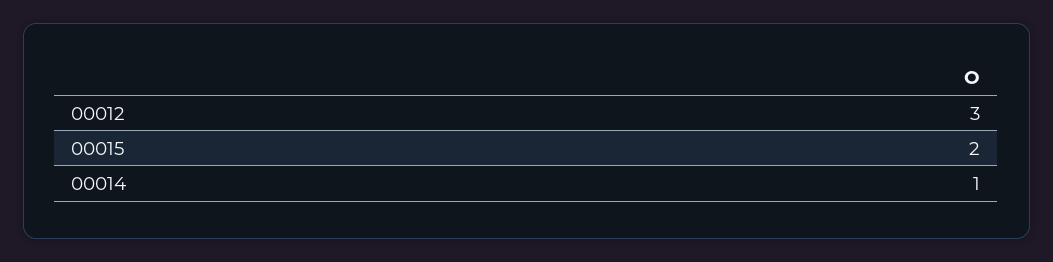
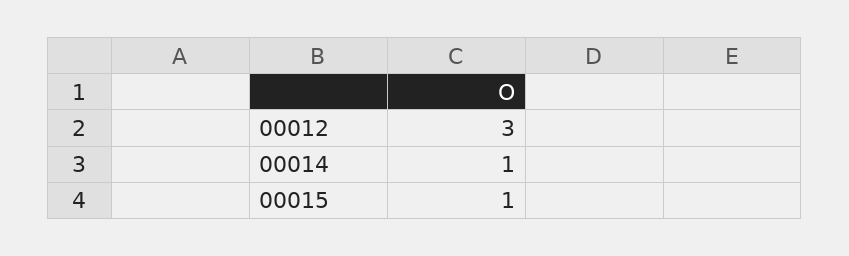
00015: 2 -> 1

